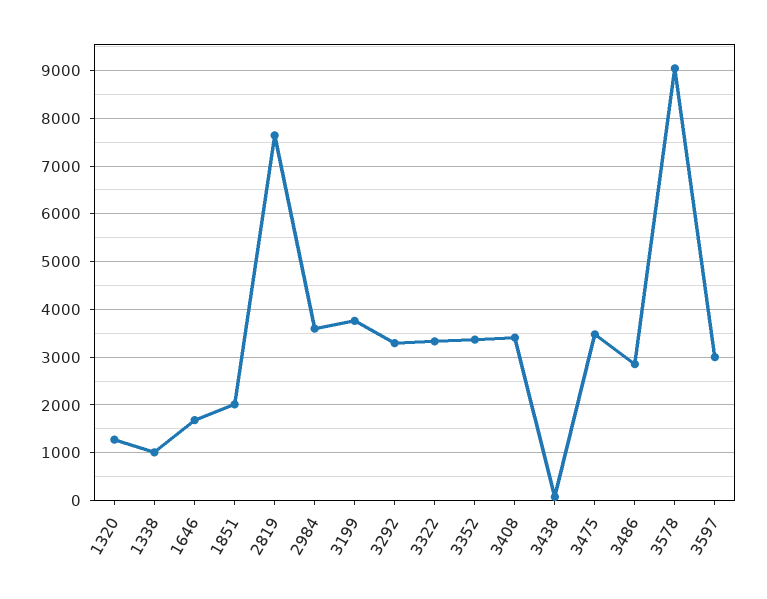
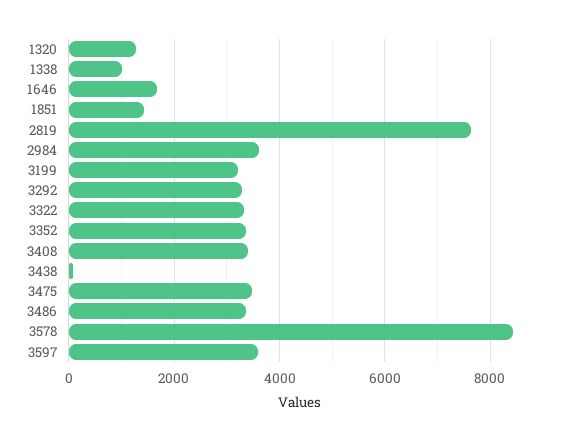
1851: 2000 -> 1400
3199: 3800 -> 3200
3486: 2800 -> 3400
3578: 9000 -> 8400
3597: 3000 -> 3600

